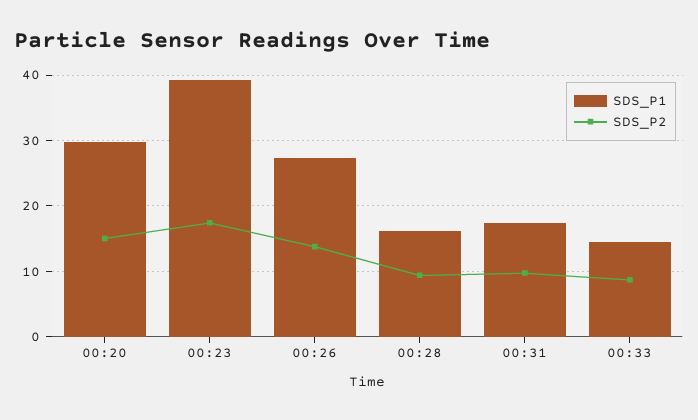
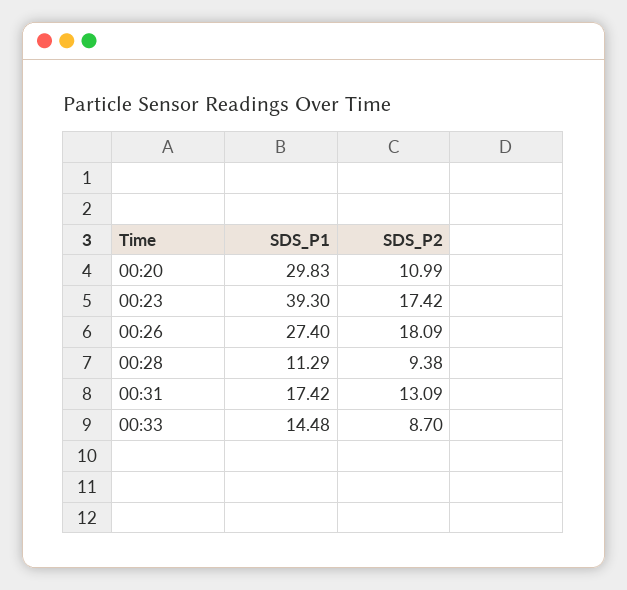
SDS_P2, 00:20: 15 -> 10.99
SDS_P2, 00:26: 14 -> 18.09
SDS_P1, 00:28: 16 -> 11.29
SDS_P2, 00:31: 10 -> 13.09

